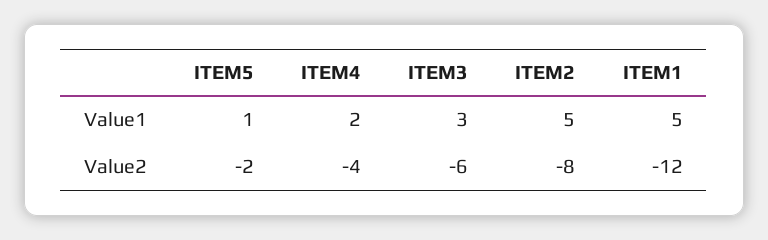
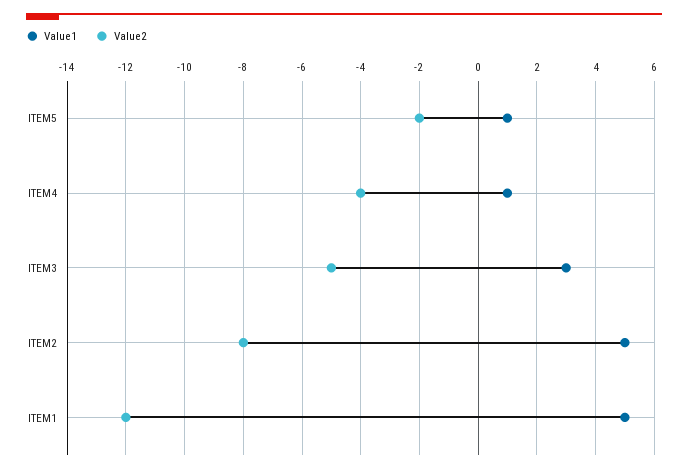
Value1, ITEM4: 2 -> 1
Value2, ITEM3: -6 -> -5

